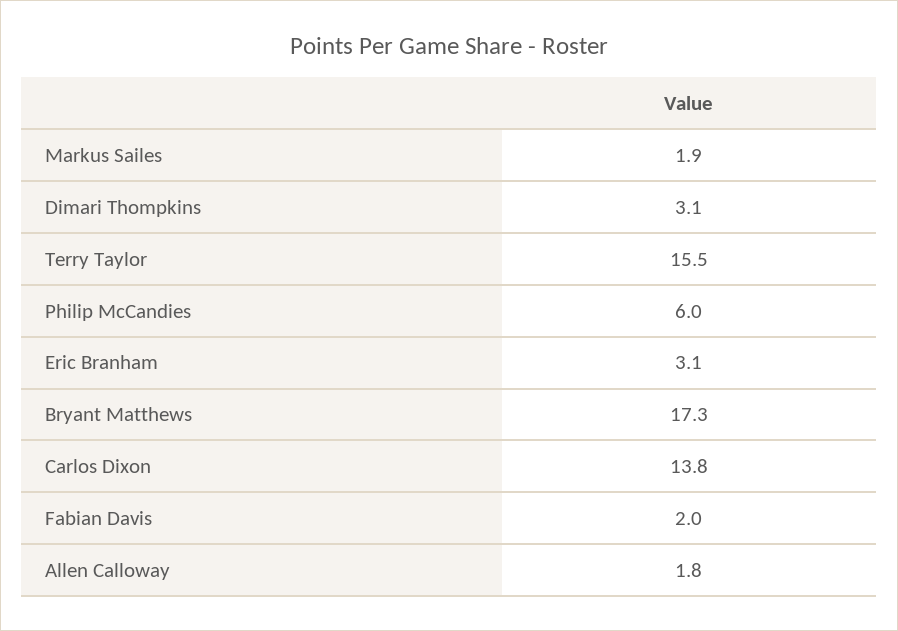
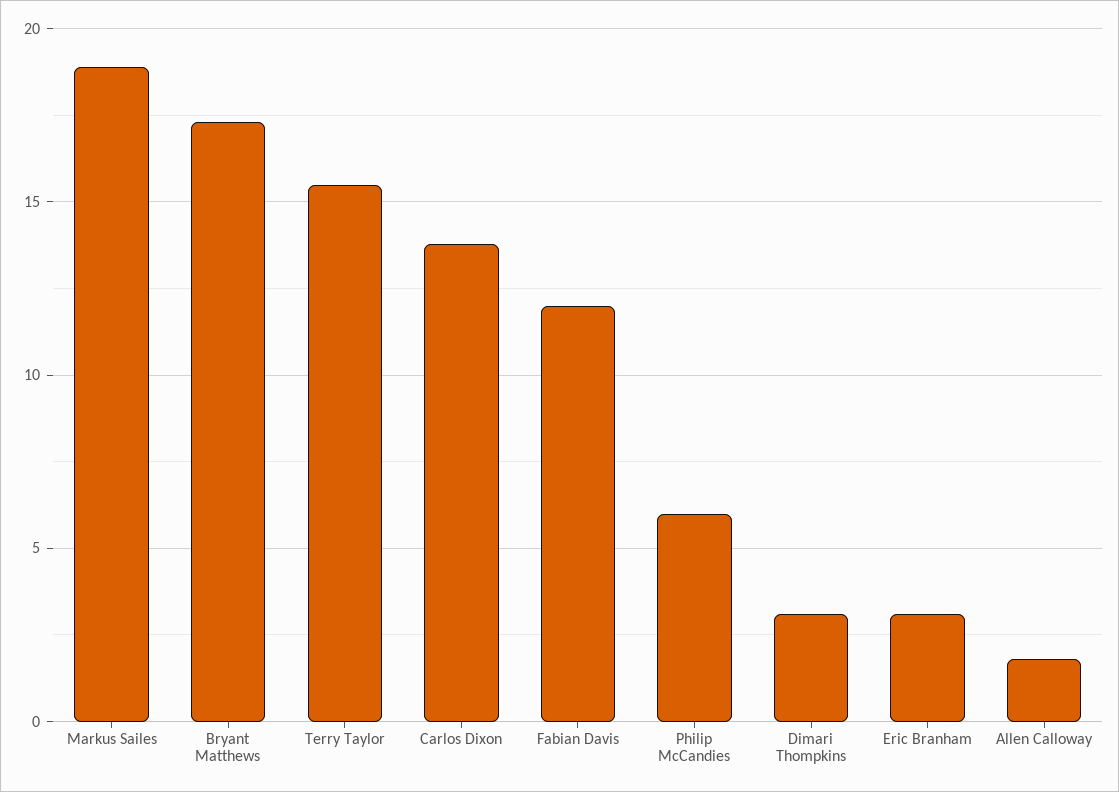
Markus Sailes: 1.9 -> 19
Fabian Davis: 2 -> 12

